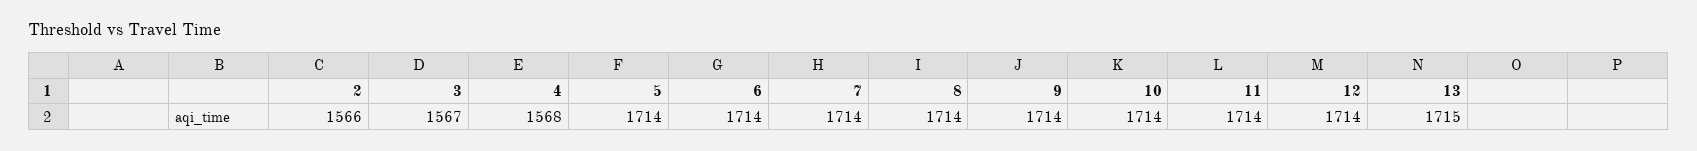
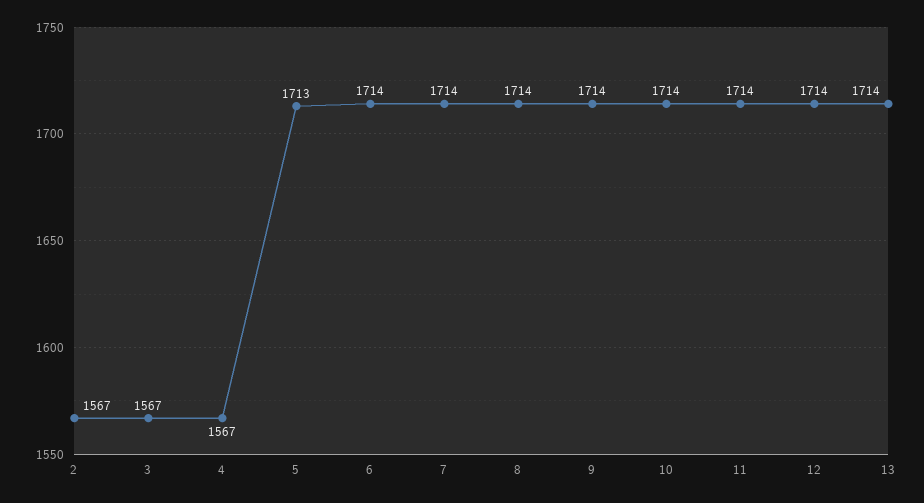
2: 1566 -> 1567
4: 1568 -> 1567
5: 1714 -> 1713
13: 1715 -> 1714

